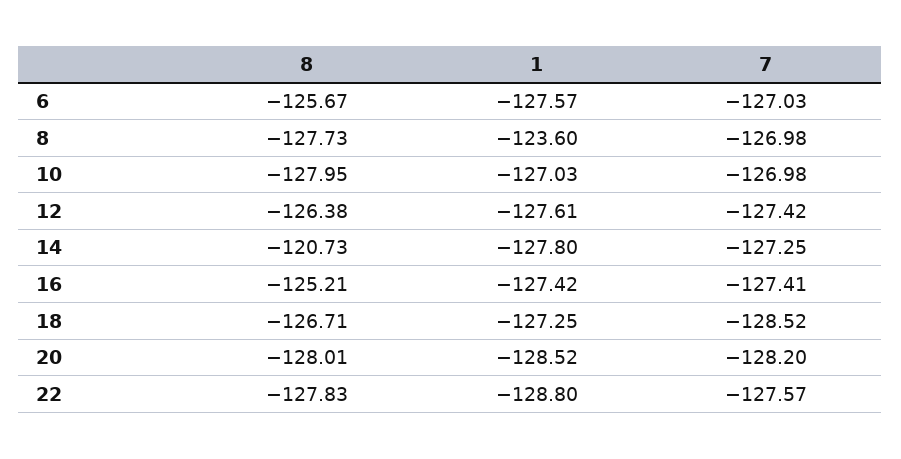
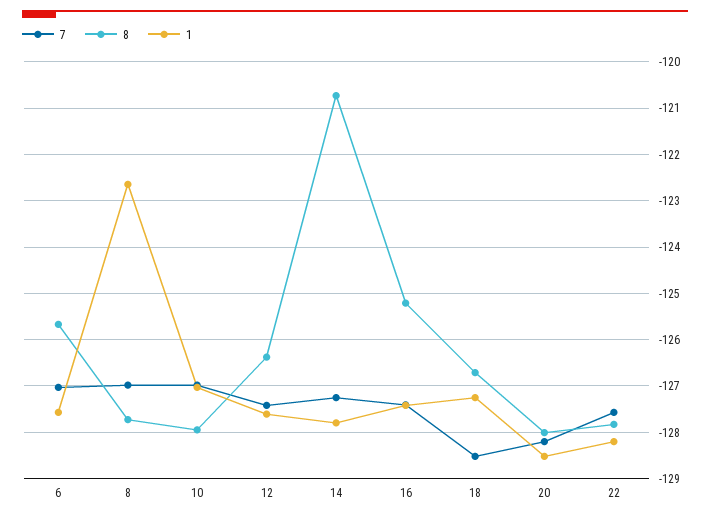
1, 8: -123.6 -> -122.6
1, 22: -128.8 -> -128.2

